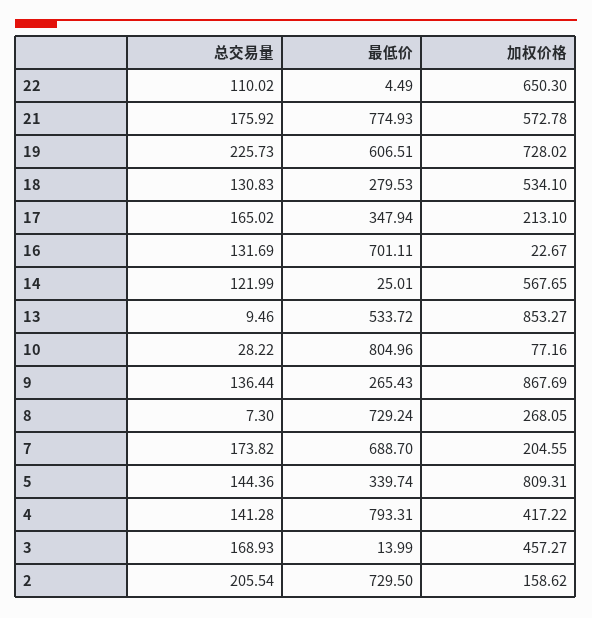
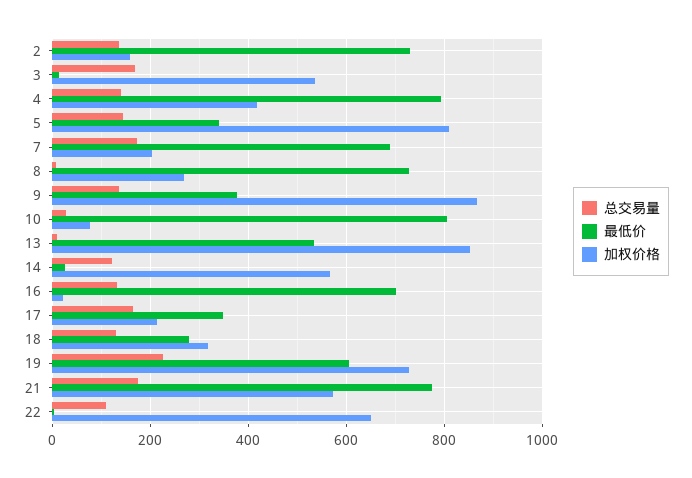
加权价格, 18: 534.1 -> 320
最低价, 9: 265.43 -> 380
加权价格, 3: 457.27 -> 540
总交易量, 2: 205.54 -> 140

